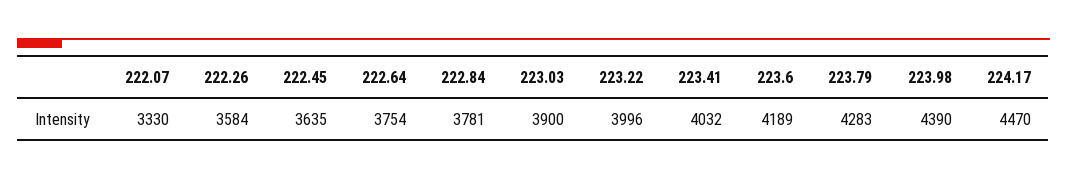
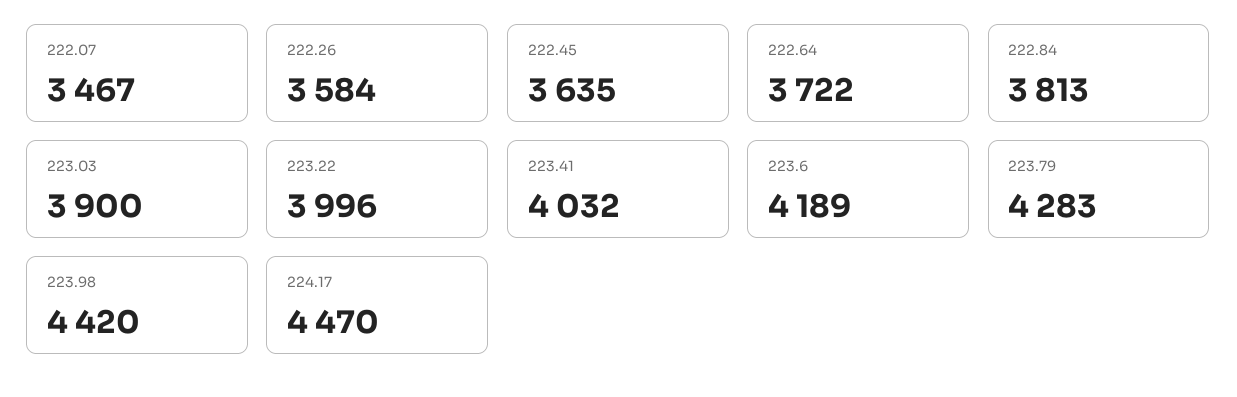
222.07: 3330 -> 3467
222.64: 3754 -> 3722
222.84: 3781 -> 3813
223.98: 4390 -> 4420

